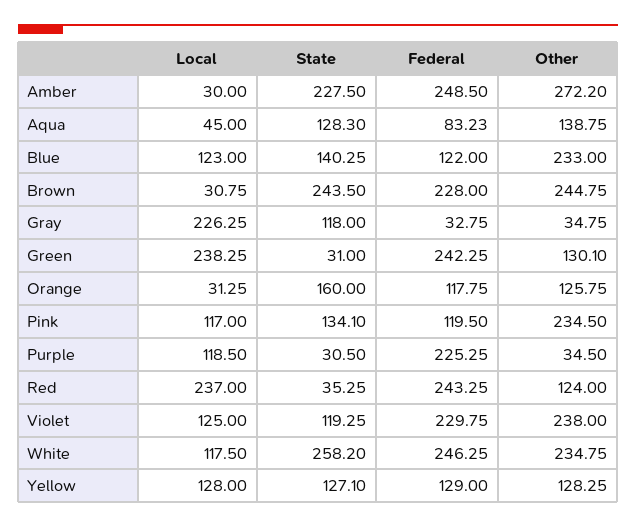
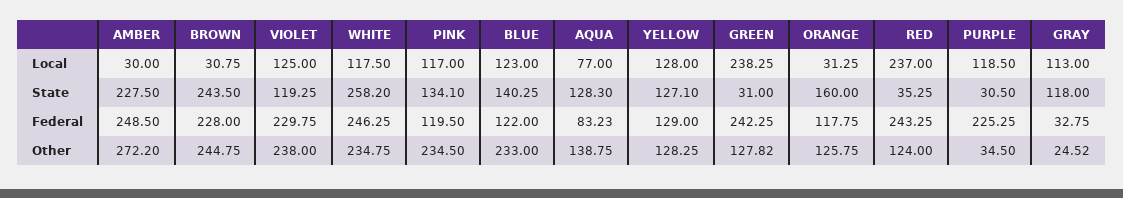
Local, Aqua: 45 -> 77
Local, Gray: 226.25 -> 113
Other, Gray: 34.75 -> 24.52
Other, Green: 130.1 -> 127.82

